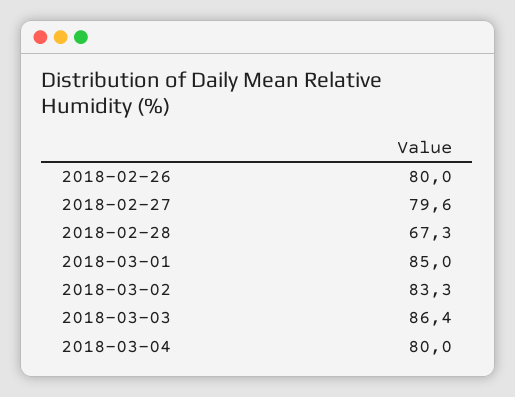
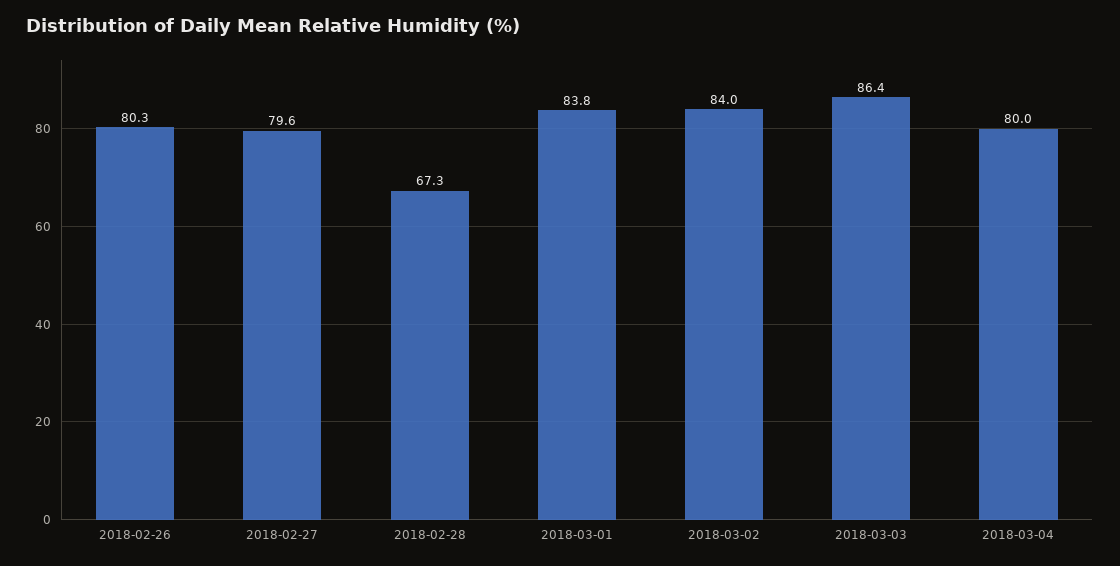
2018-02-26: 80 -> 80.3
2018-03-01: 85 -> 83.8
2018-03-02: 83.3 -> 84

